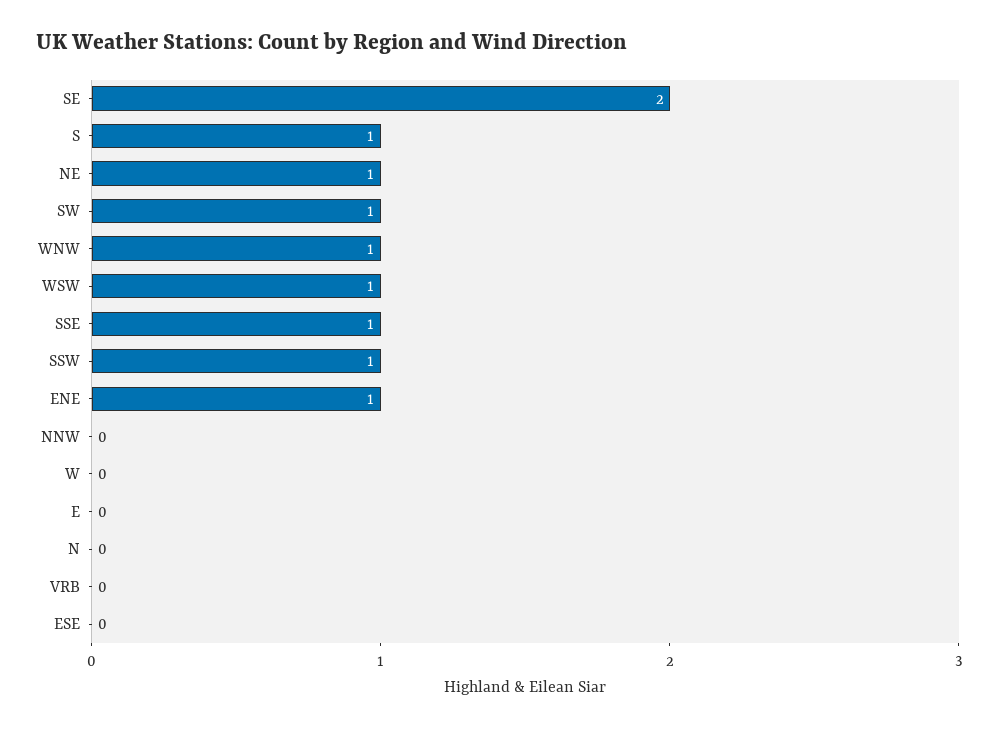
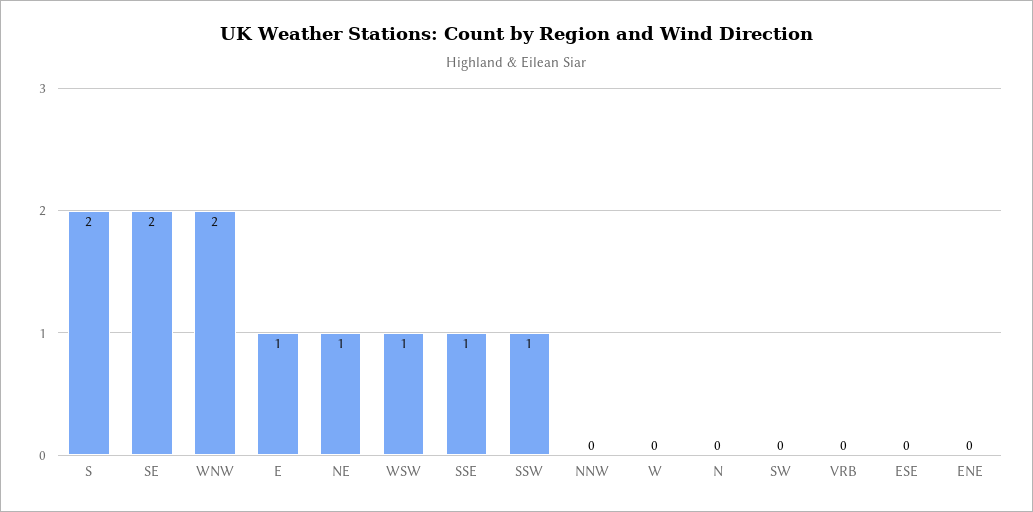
S: 1 -> 2
SW: 1 -> 0
WNW: 1 -> 2
ENE: 1 -> 0
E: 0 -> 1

